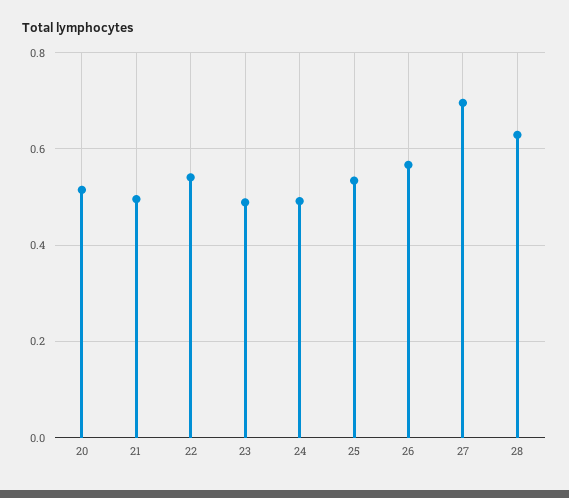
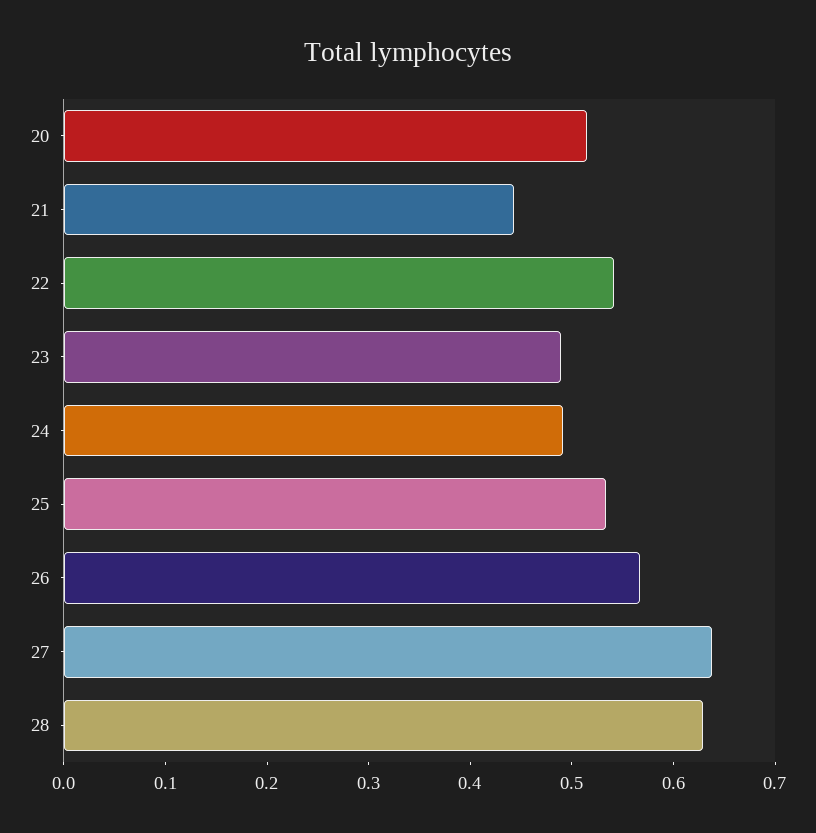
21: 0.5 -> 0.44
27: 0.7 -> 0.64

